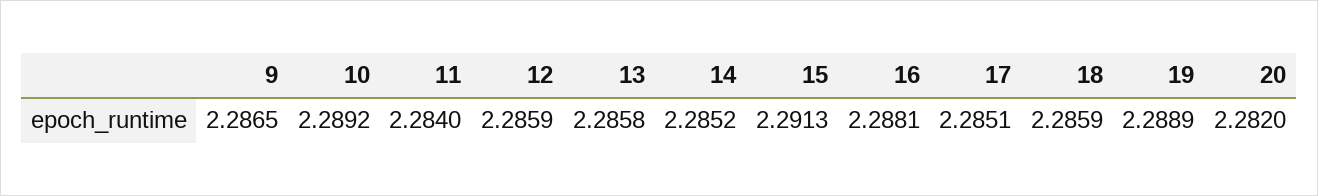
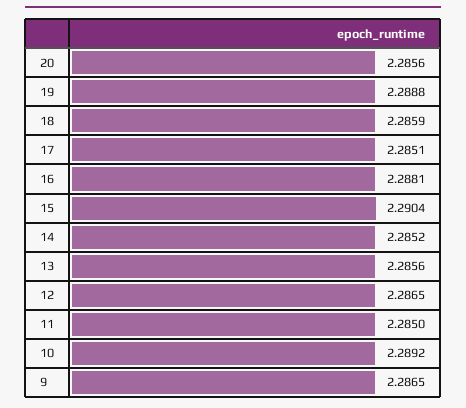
11: 2.284 -> 2.285
12: 2.2859 -> 2.2865
13: 2.2858 -> 2.2856
15: 2.2913 -> 2.2904
19: 2.2889 -> 2.2888
20: 2.282 -> 2.2856

